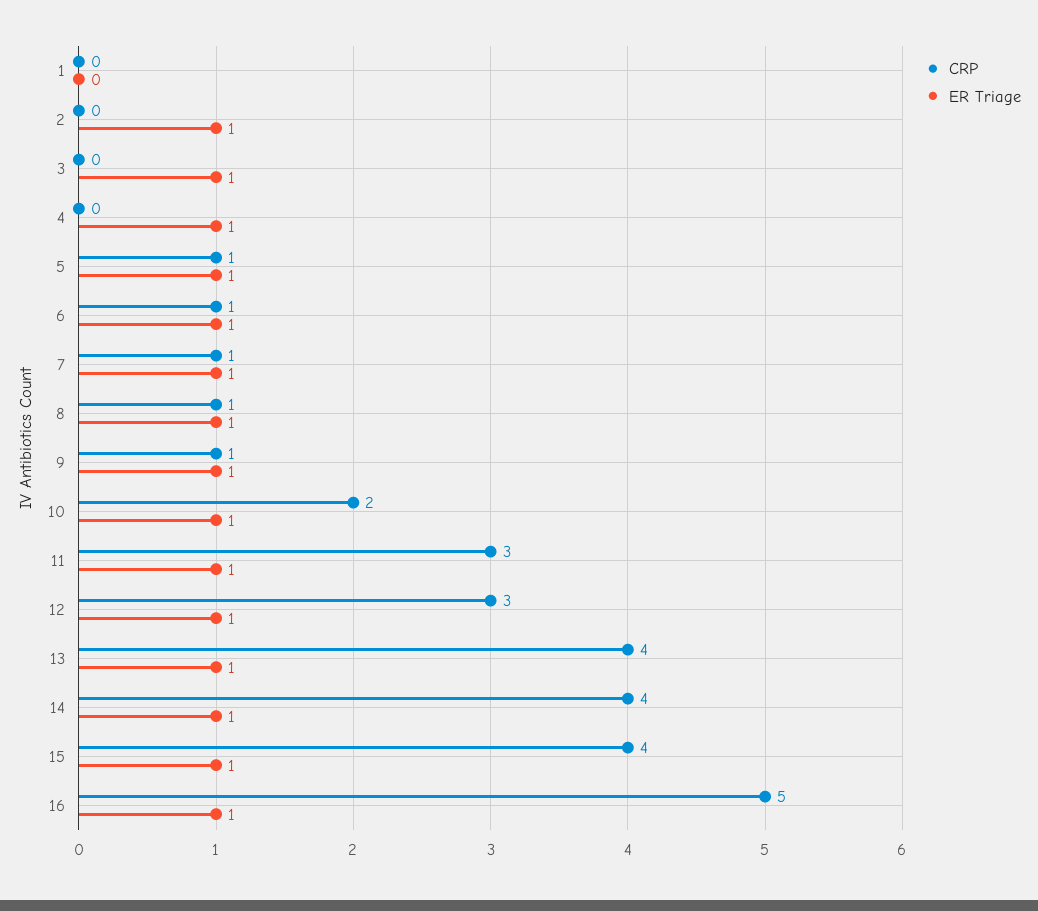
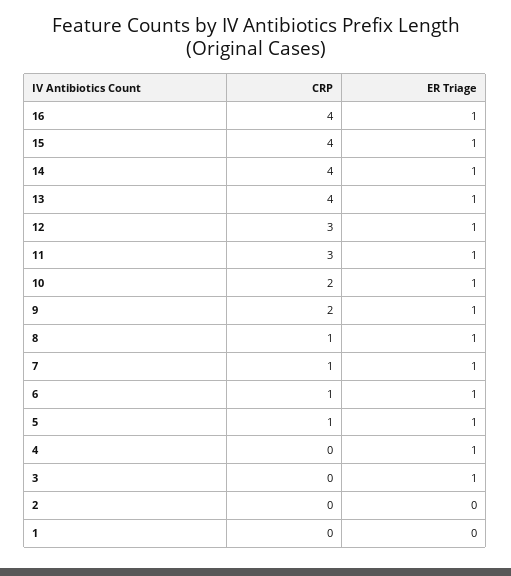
ER Triage, 2: 1 -> 0
CRP, 9: 1 -> 2
CRP, 16: 5 -> 4

